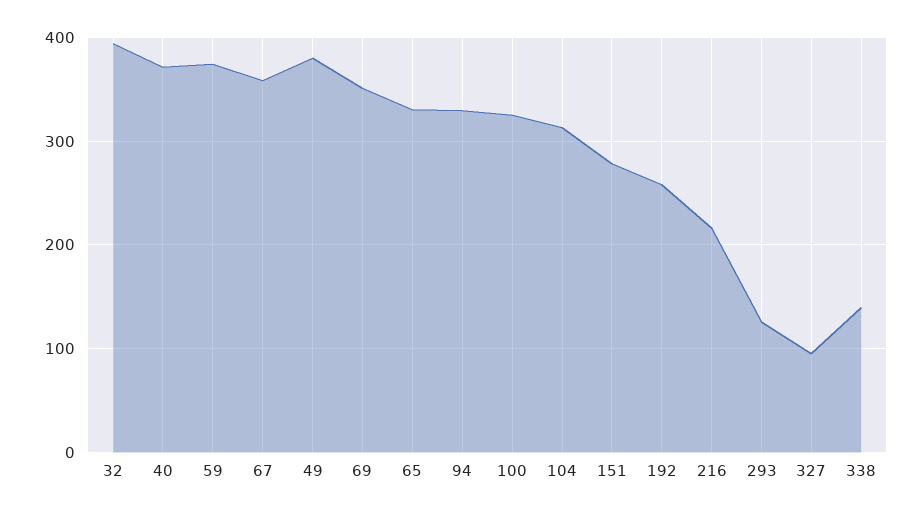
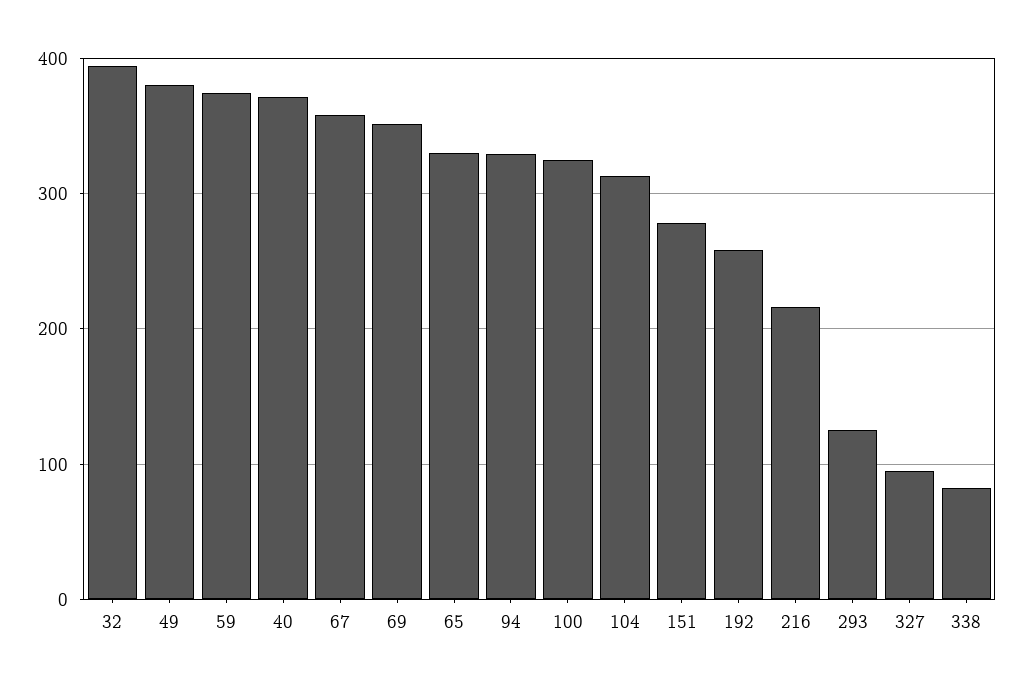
338: 140 -> 80

